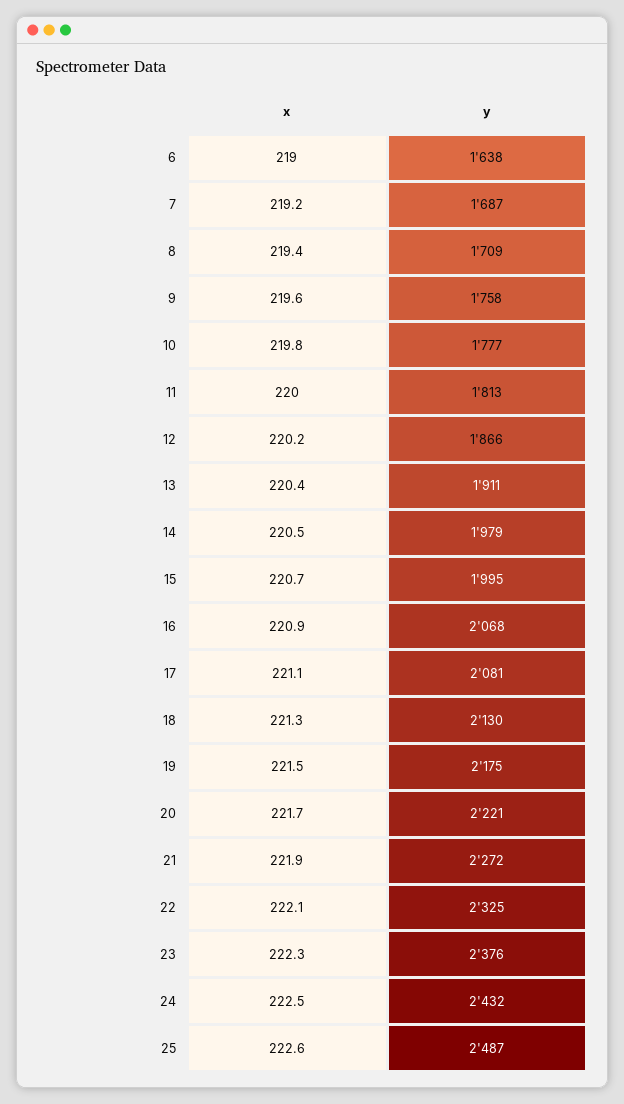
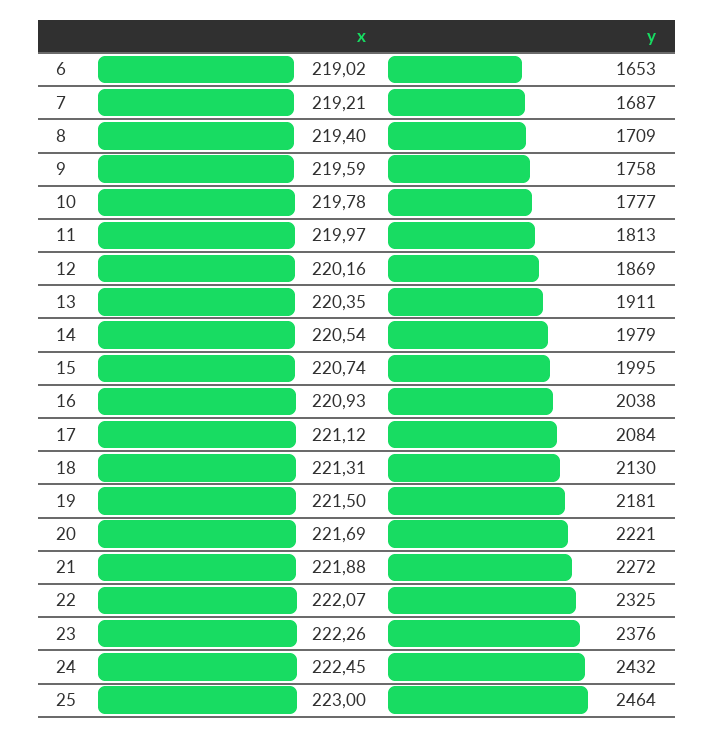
y, 6: 1638 -> 1653
y, 12: 1866 -> 1869
y, 16: 2068 -> 2038
y, 17: 2081 -> 2084
y, 19: 2175 -> 2181
x, 25: 222.6 -> 223
y, 25: 2487 -> 2464

